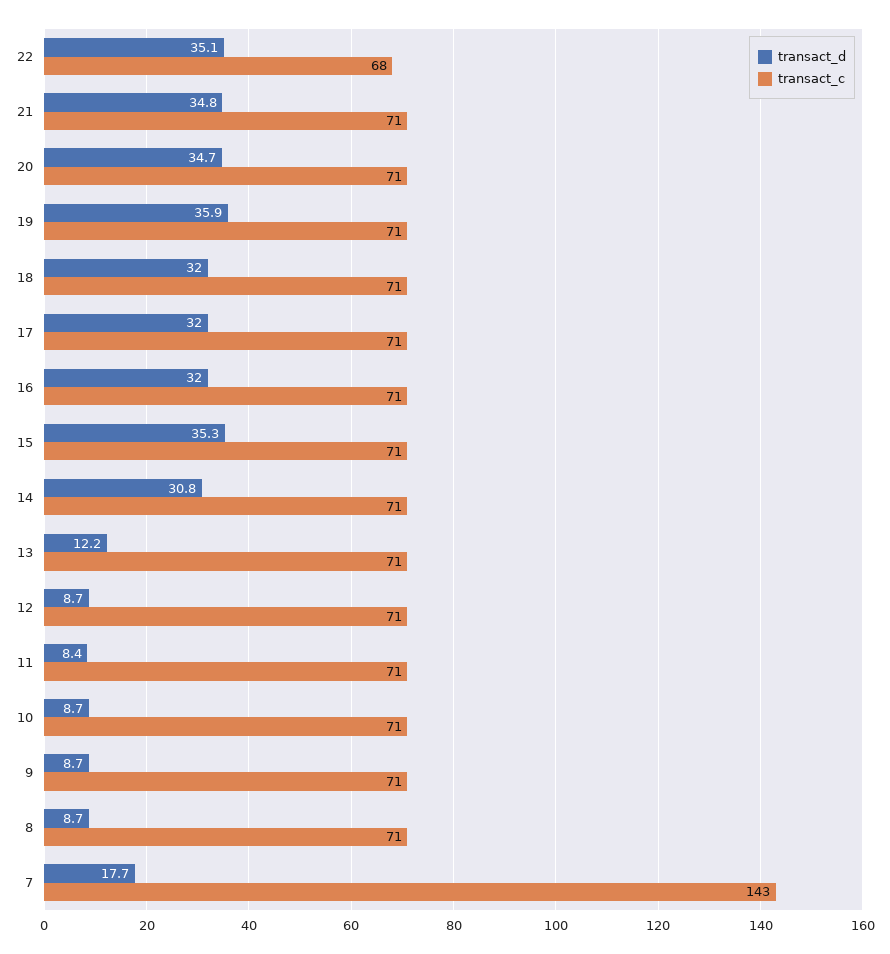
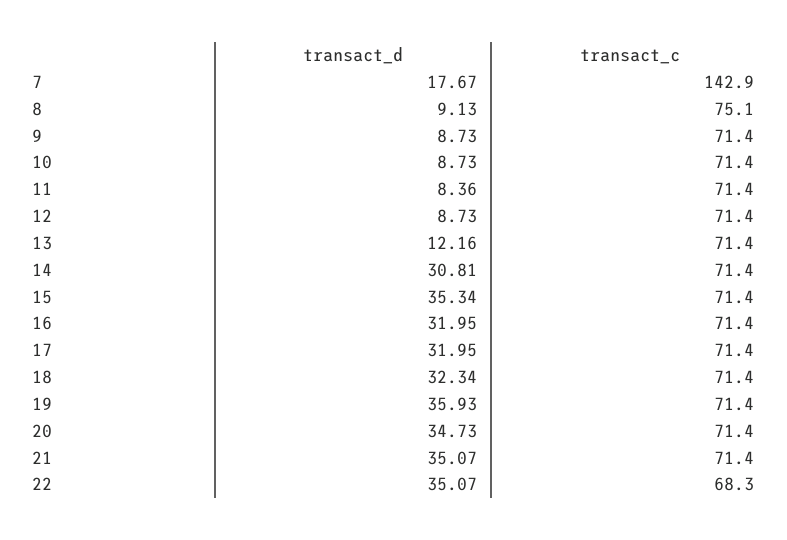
transact_d, 21: 34.8 -> 35.07
transact_d, 18: 32 -> 32.34
transact_d, 8: 8.7 -> 9.13
transact_c, 8: 71 -> 75.1

